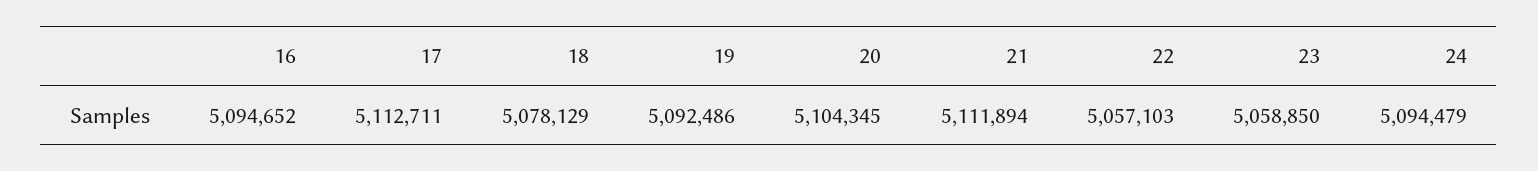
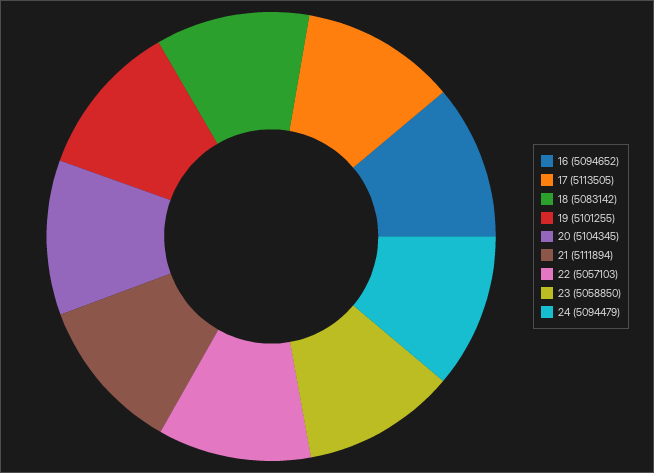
17: 5112711 -> 5113505
18: 5078129 -> 5083142
19: 5092486 -> 5101255

